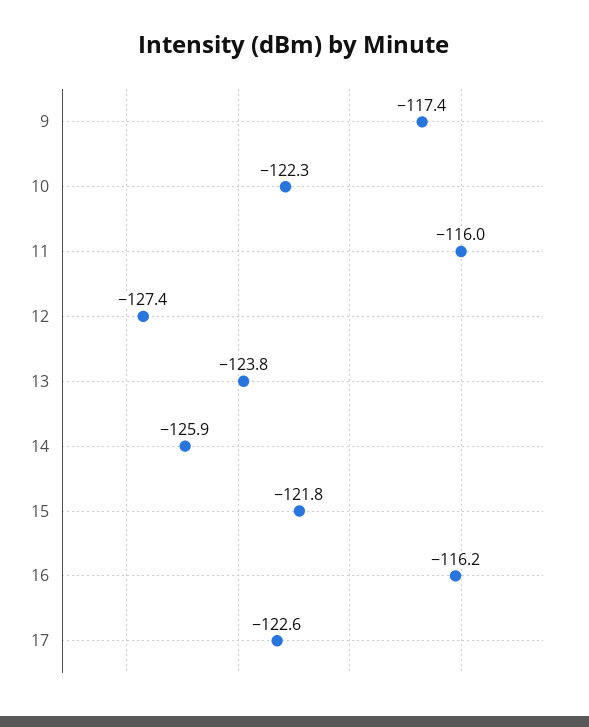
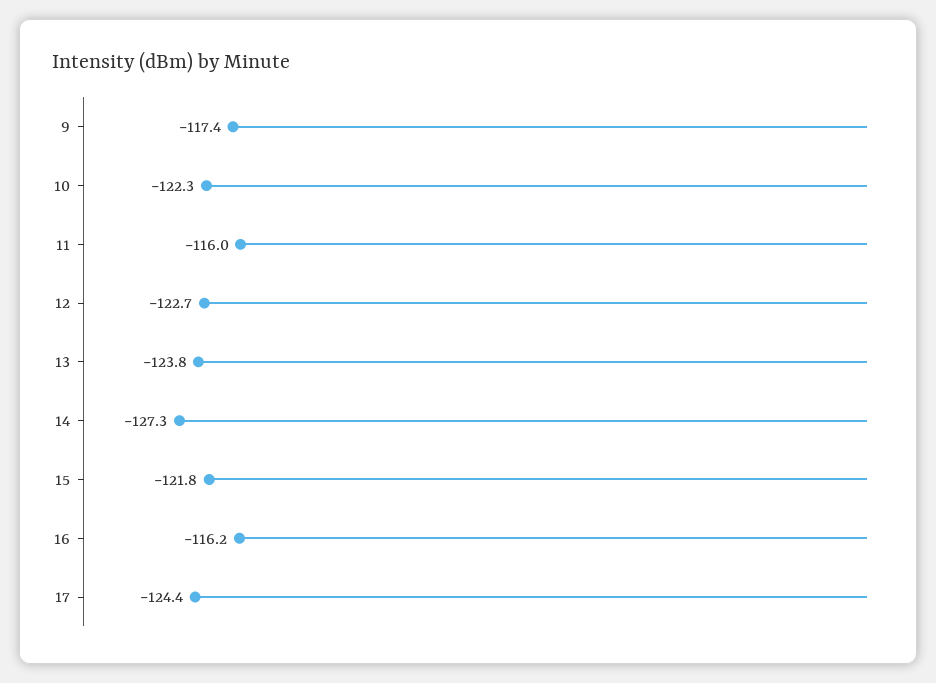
12: -127.4 -> -122.7
14: -125.9 -> -127.3
17: -122.6 -> -124.4

